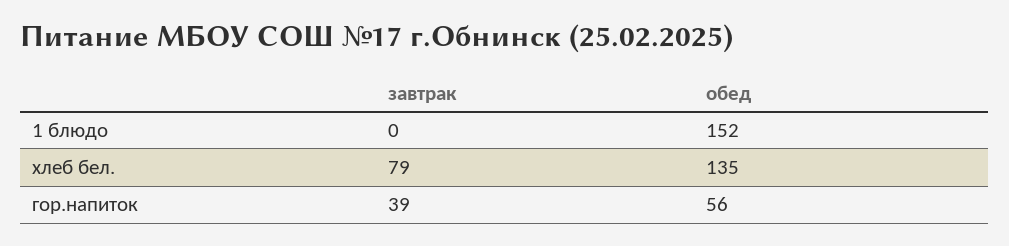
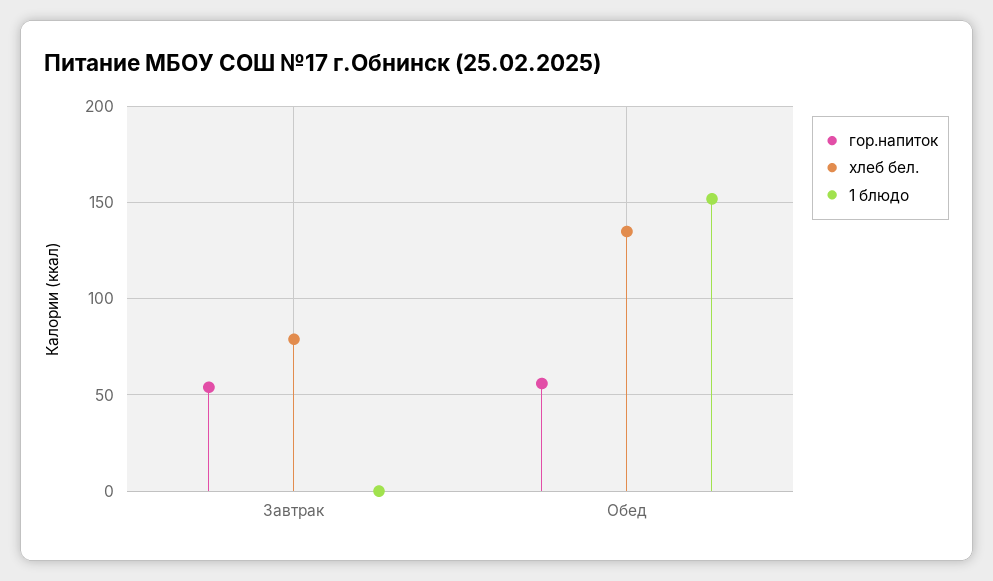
гор.напиток, завтрак: 39 -> 55

